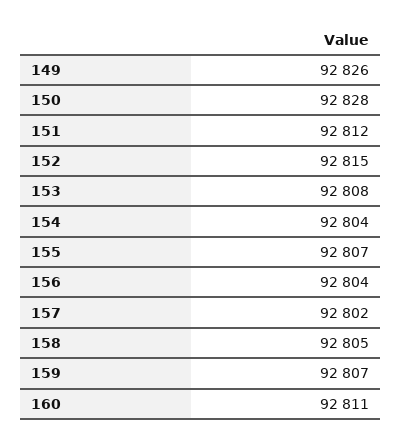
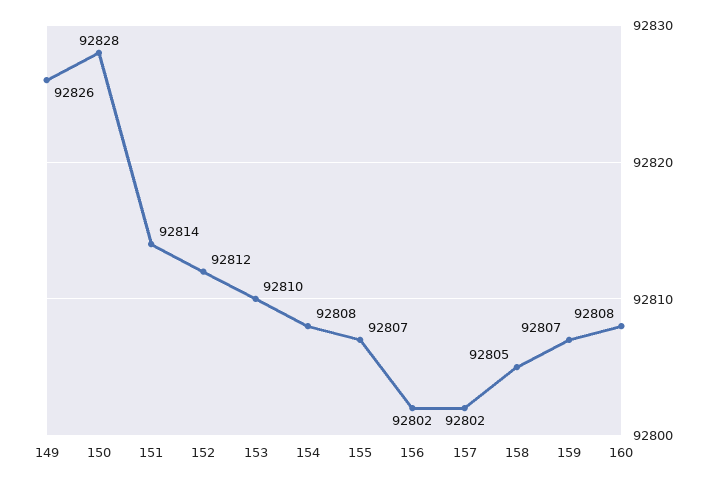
151: 92812 -> 92814
152: 92815 -> 92812
153: 92808 -> 92810
154: 92804 -> 92808
156: 92804 -> 92802
160: 92811 -> 92808

